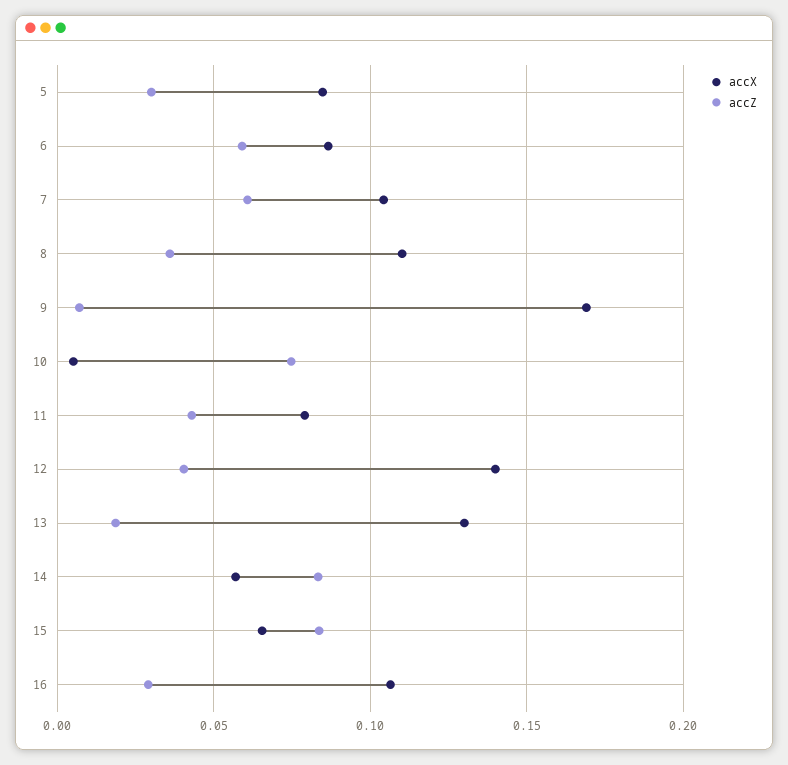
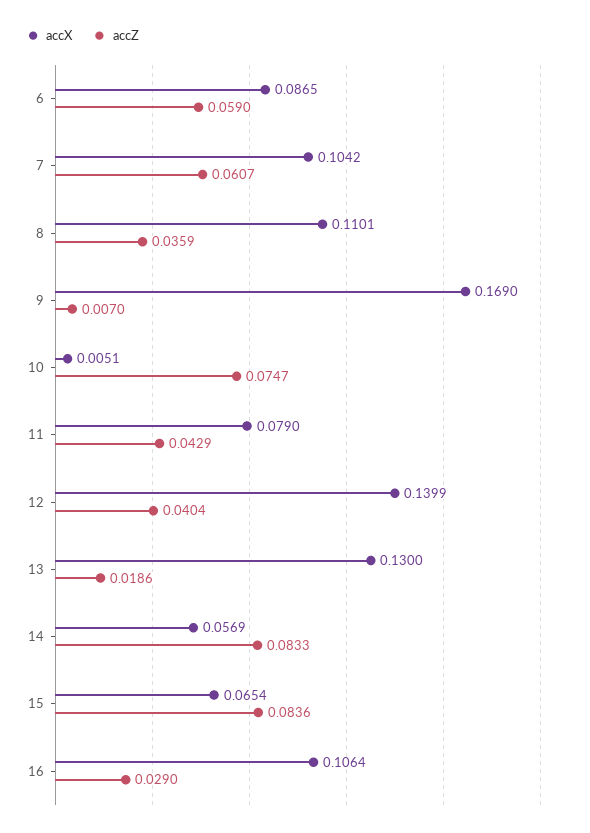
accX, 5: 0.085 -> none
accZ, 5: 0.03 -> none

